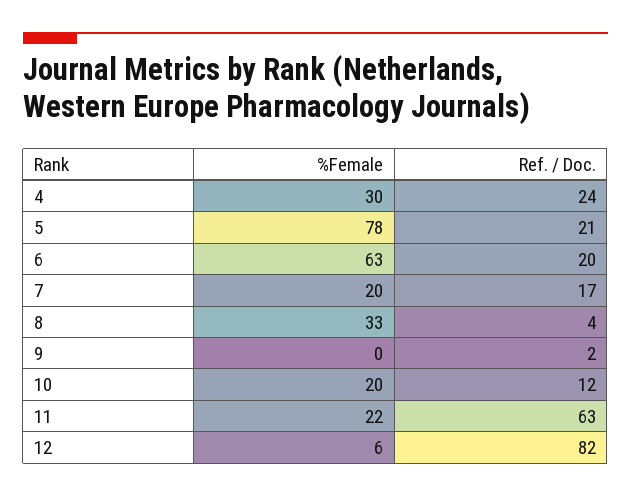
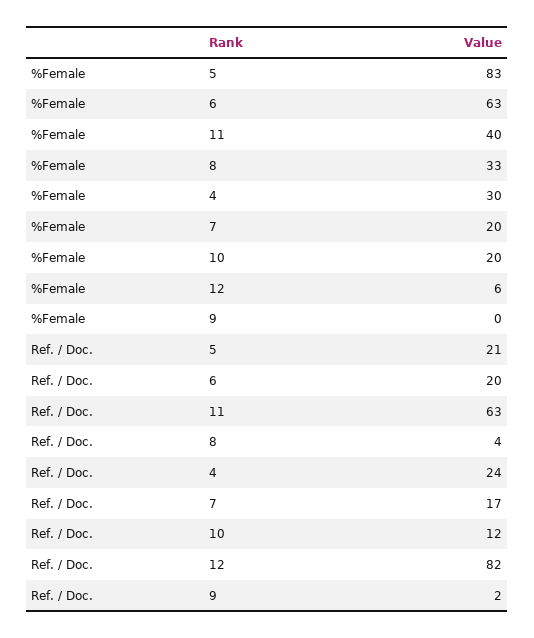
%Female, 5: 78 -> 83
%Female, 11: 22 -> 40

